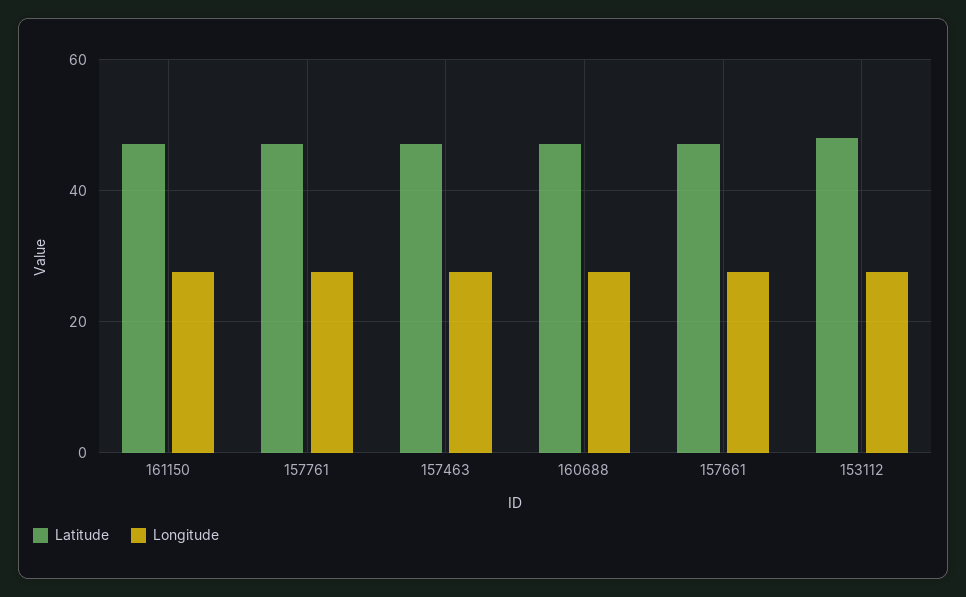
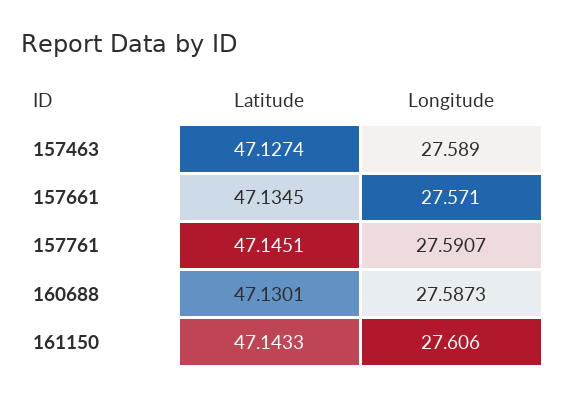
Latitude, 153112: 48 -> none
Longitude, 153112: 28 -> none

